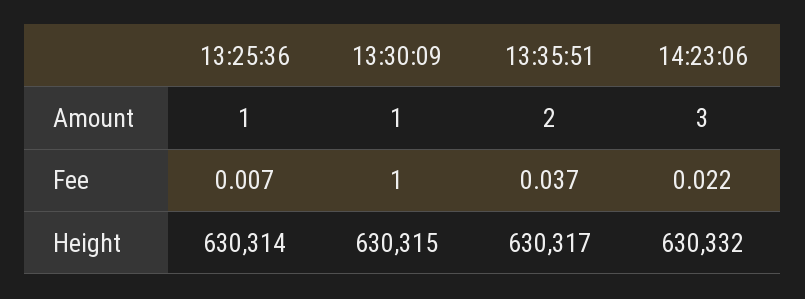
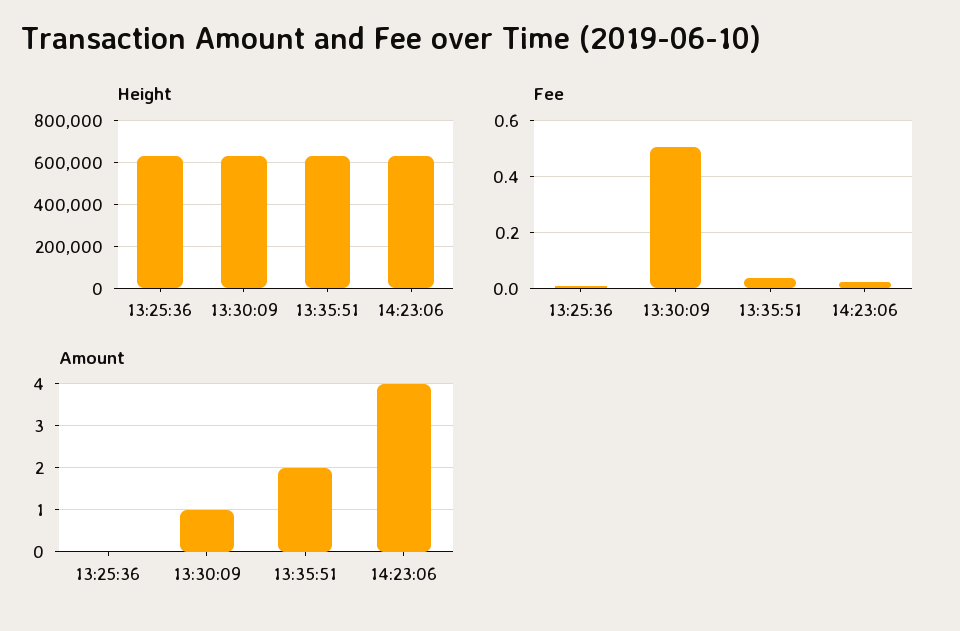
Amount, 13:25:36: 1 -> 0
Amount, 14:23:06: 3 -> 4
Fee, 13:30:09: 1 -> 0.5

